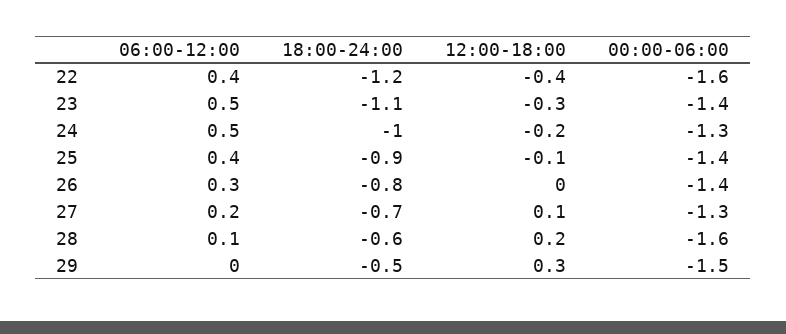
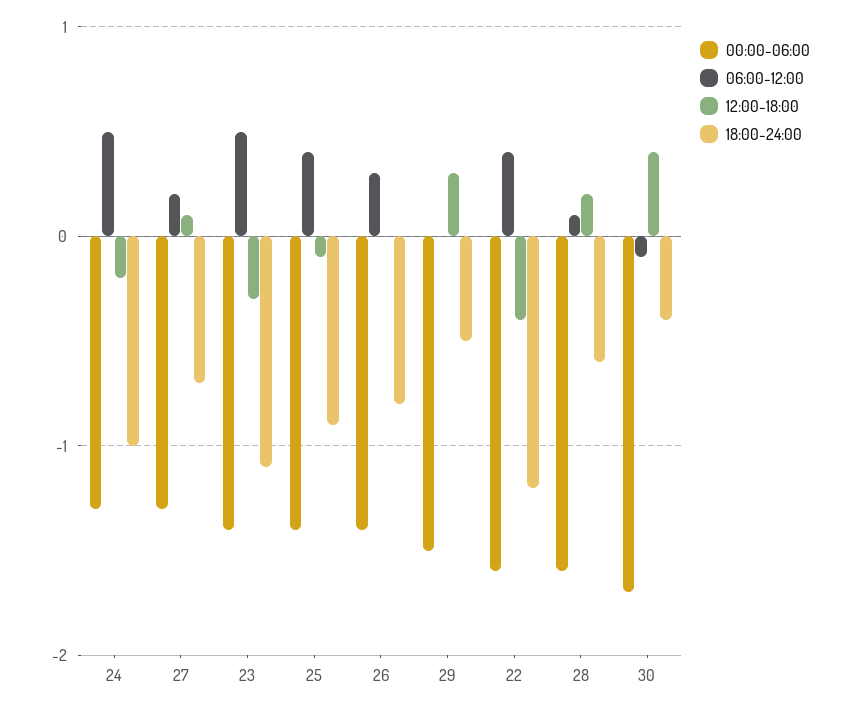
00:00-06:00, 30: none -> -1.7
06:00-12:00, 30: none -> -0.1
12:00-18:00, 30: none -> 0.4
18:00-24:00, 30: none -> -0.4

